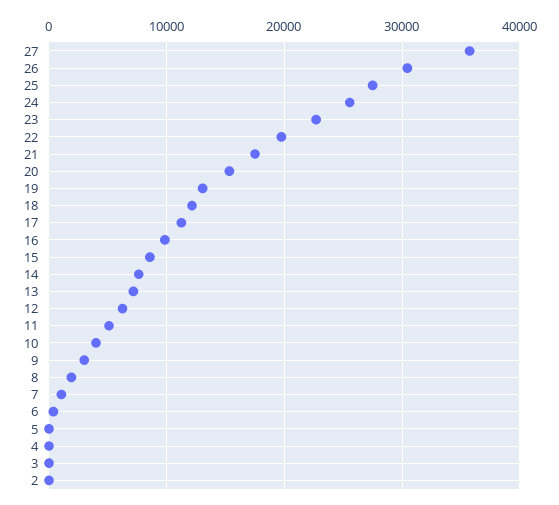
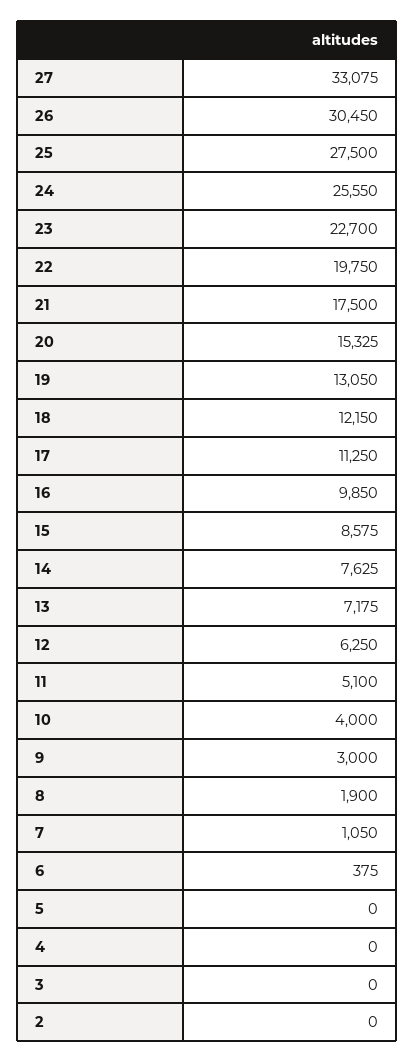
27: 36000 -> 33075

